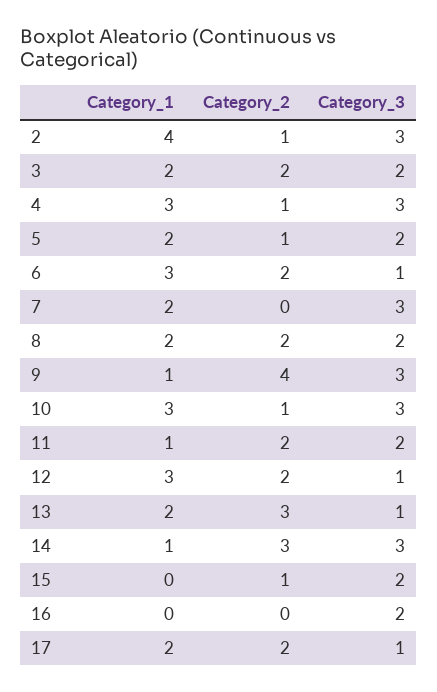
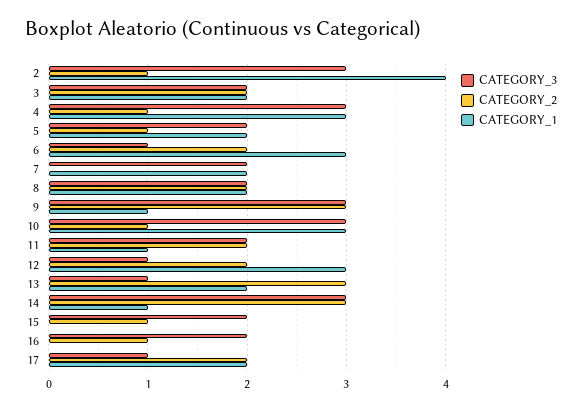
Category_3, 7: 3 -> 2
Category_2, 9: 4 -> 3
Category_2, 16: 0 -> 1

